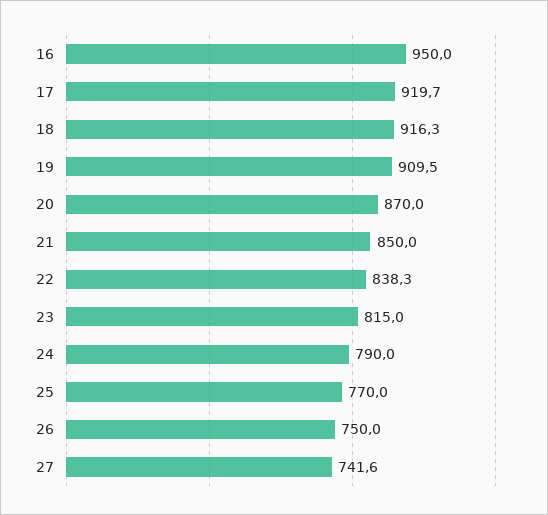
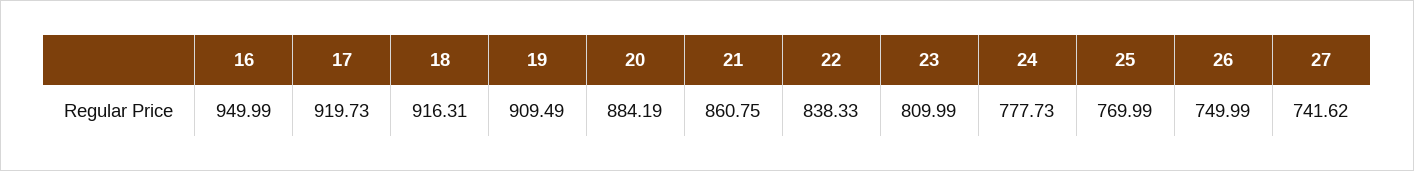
20: 870 -> 884.19
21: 850 -> 860.75
23: 815 -> 809.99
24: 790 -> 777.73

